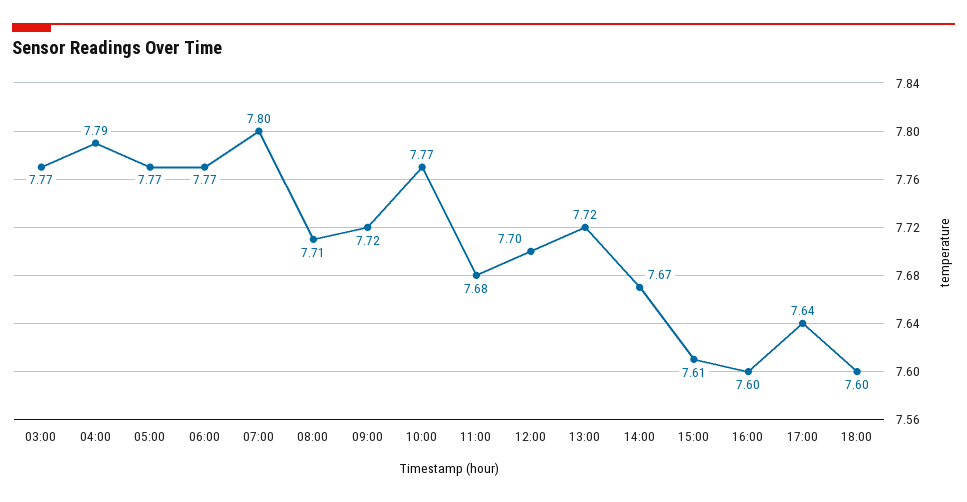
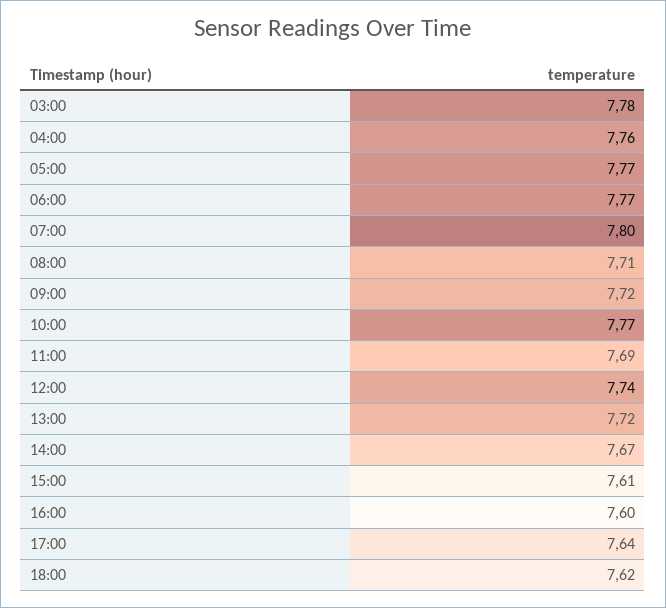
03:00: 7.77 -> 7.78
04:00: 7.79 -> 7.76
11:00: 7.68 -> 7.69
12:00: 7.7 -> 7.74
18:00: 7.6 -> 7.62

